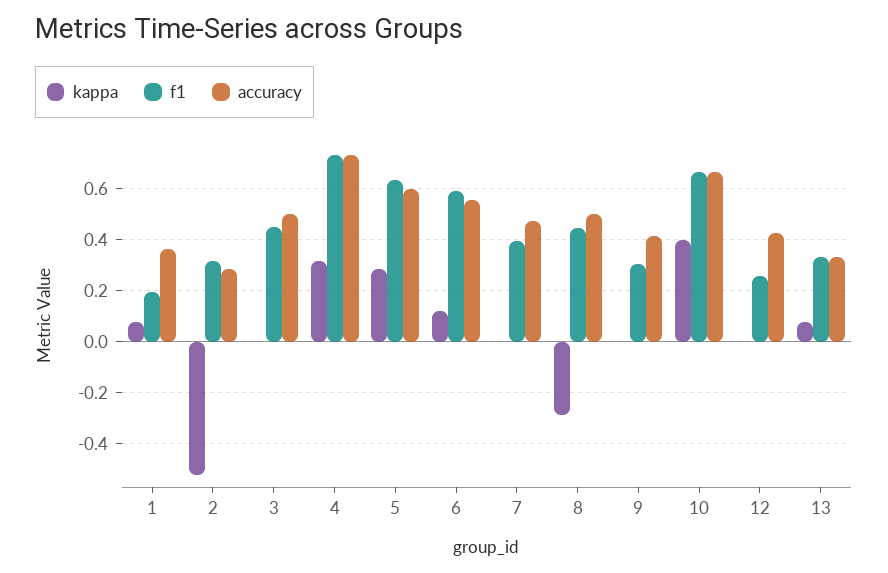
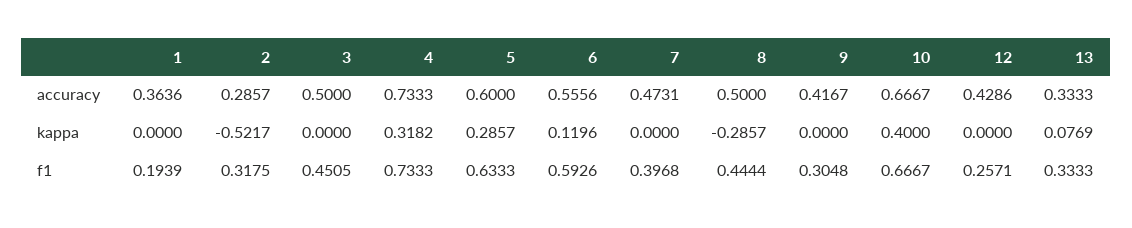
kappa, 1: 0.075 -> 0

